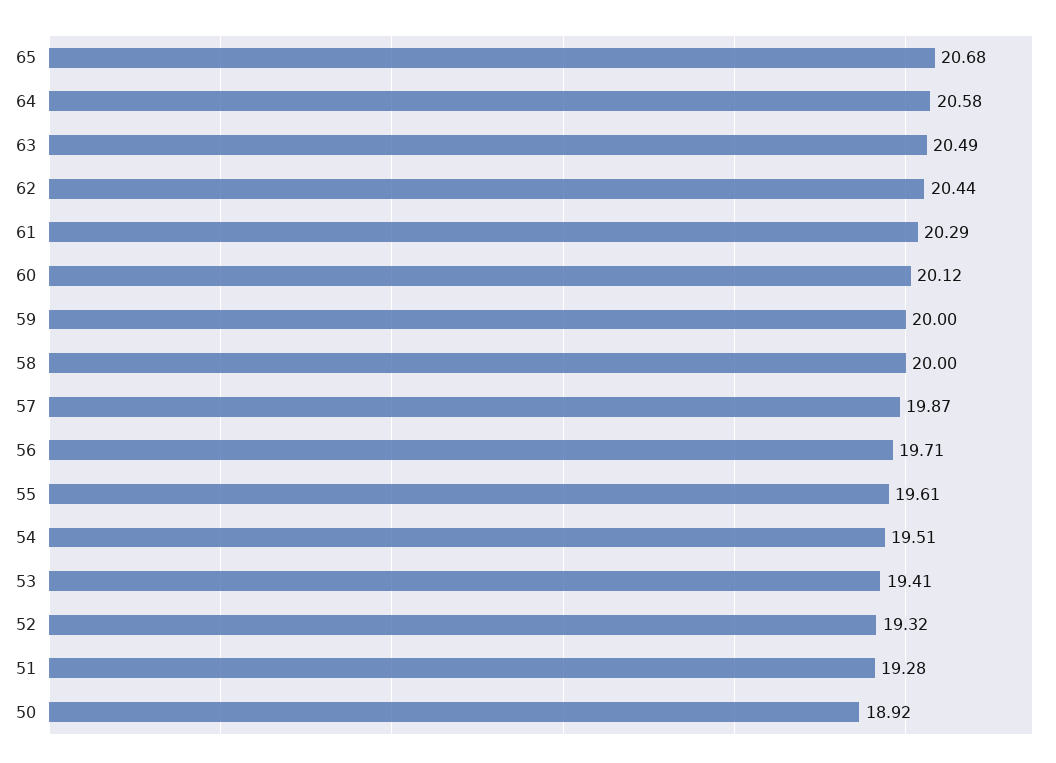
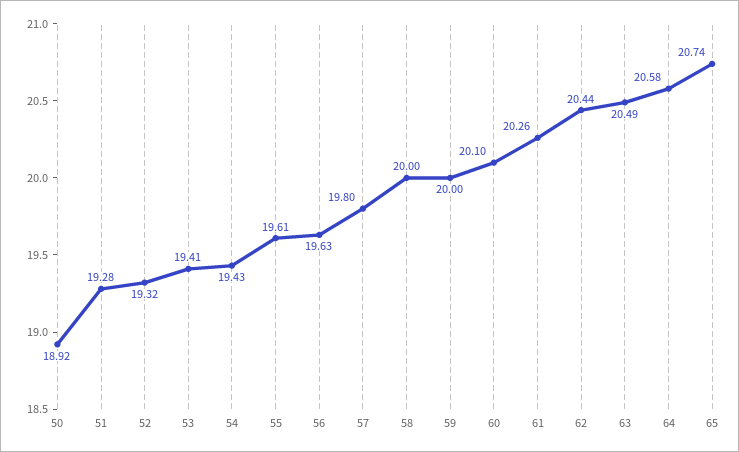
65: 20.68 -> 20.74
61: 20.29 -> 20.26
60: 20.12 -> 20.1
57: 19.87 -> 19.8
56: 19.71 -> 19.63
54: 19.51 -> 19.43

